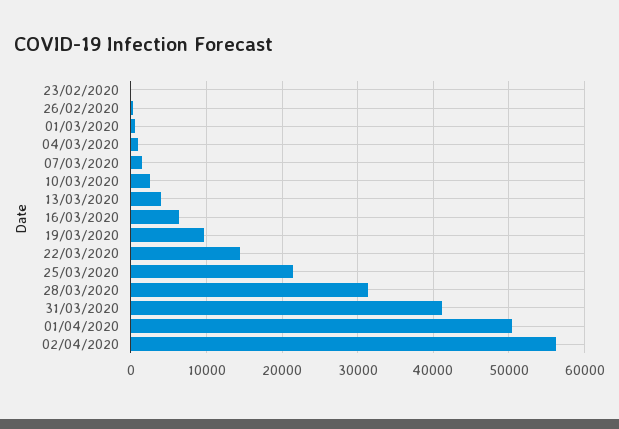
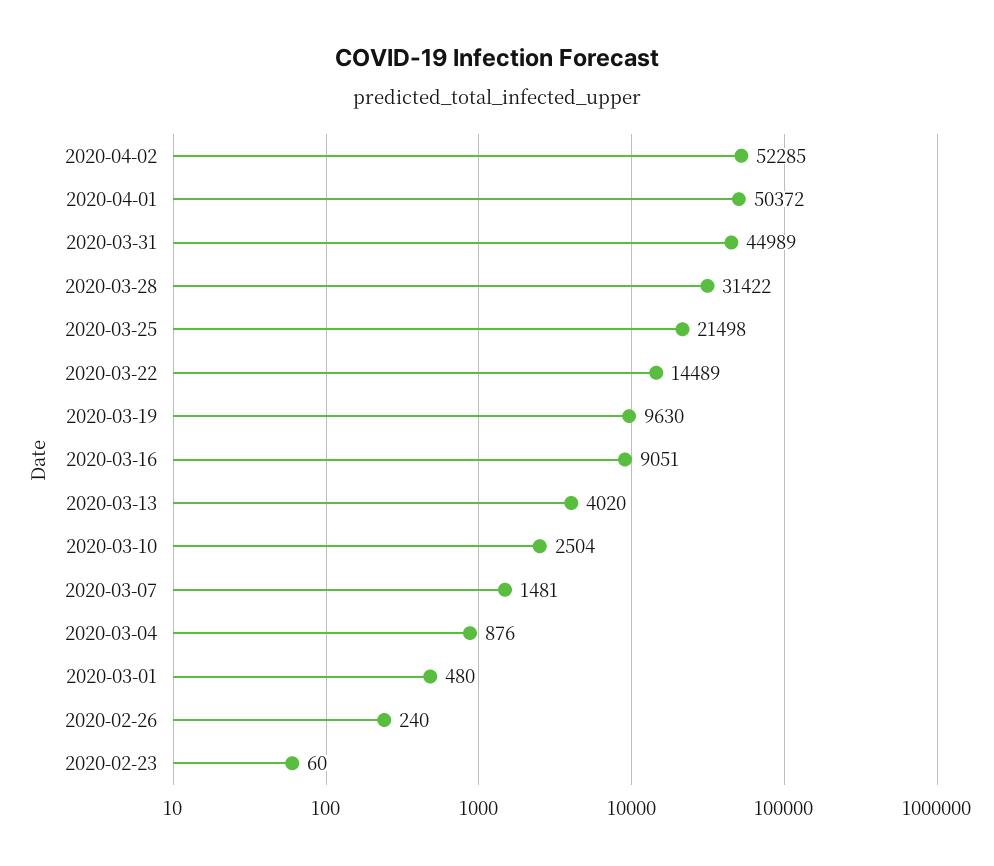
16/03/2020: 6000 -> 9051
31/03/2020: 41000 -> 44989
02/04/2020: 56000 -> 52285

